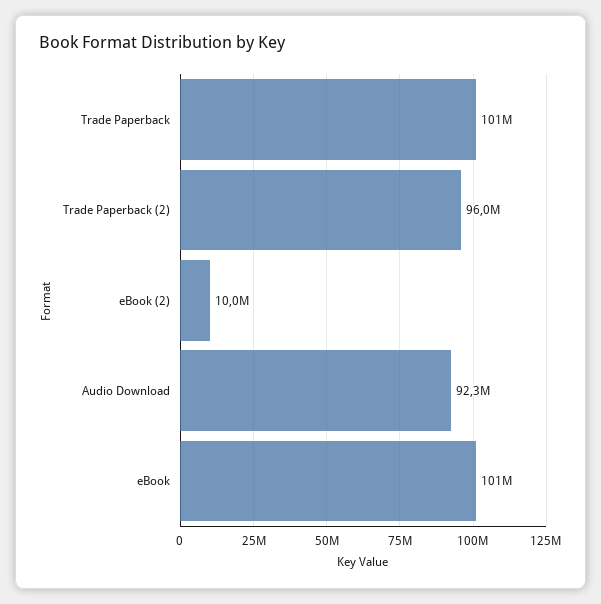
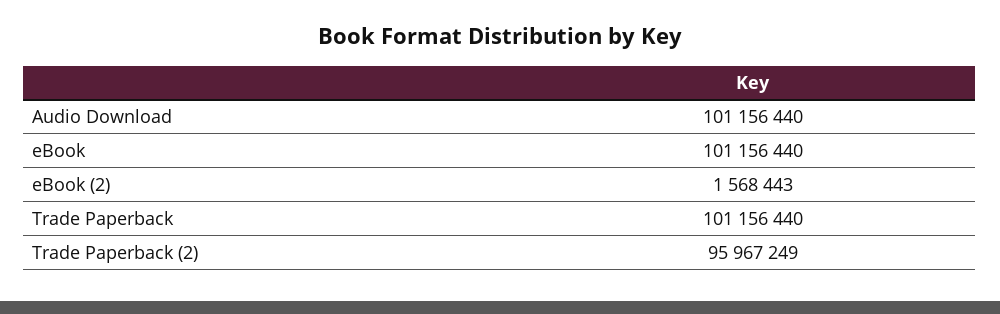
eBook (2): 10000000 -> 1568443
Audio Download: 92300000 -> 101156440

